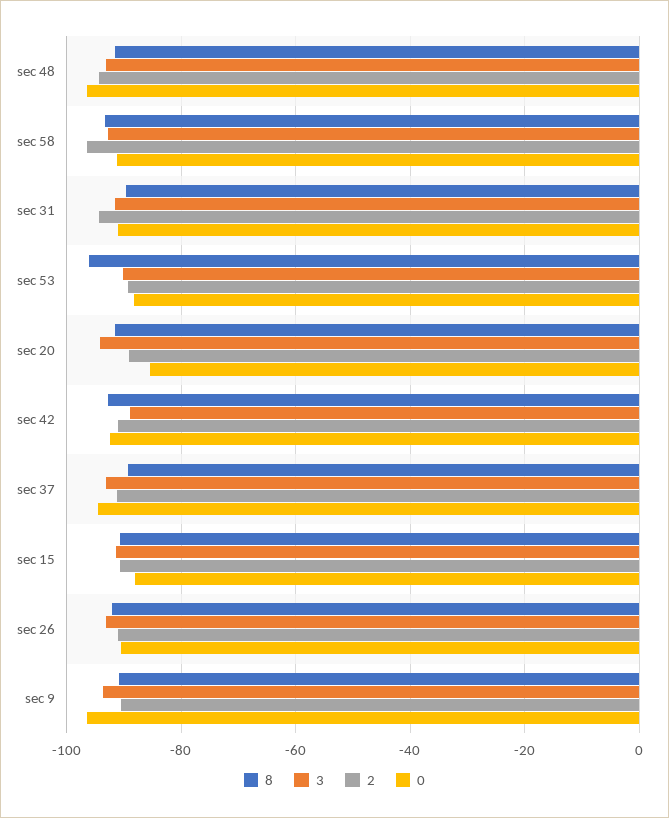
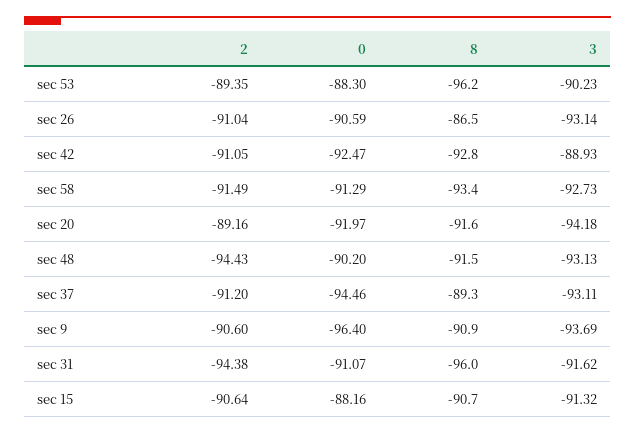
0, sec 48: -96 -> -90.2
2, sec 58: -96 -> -91.49
8, sec 31: -90 -> -96
0, sec 20: -86 -> -91.97
8, sec 26: -92 -> -86.5

